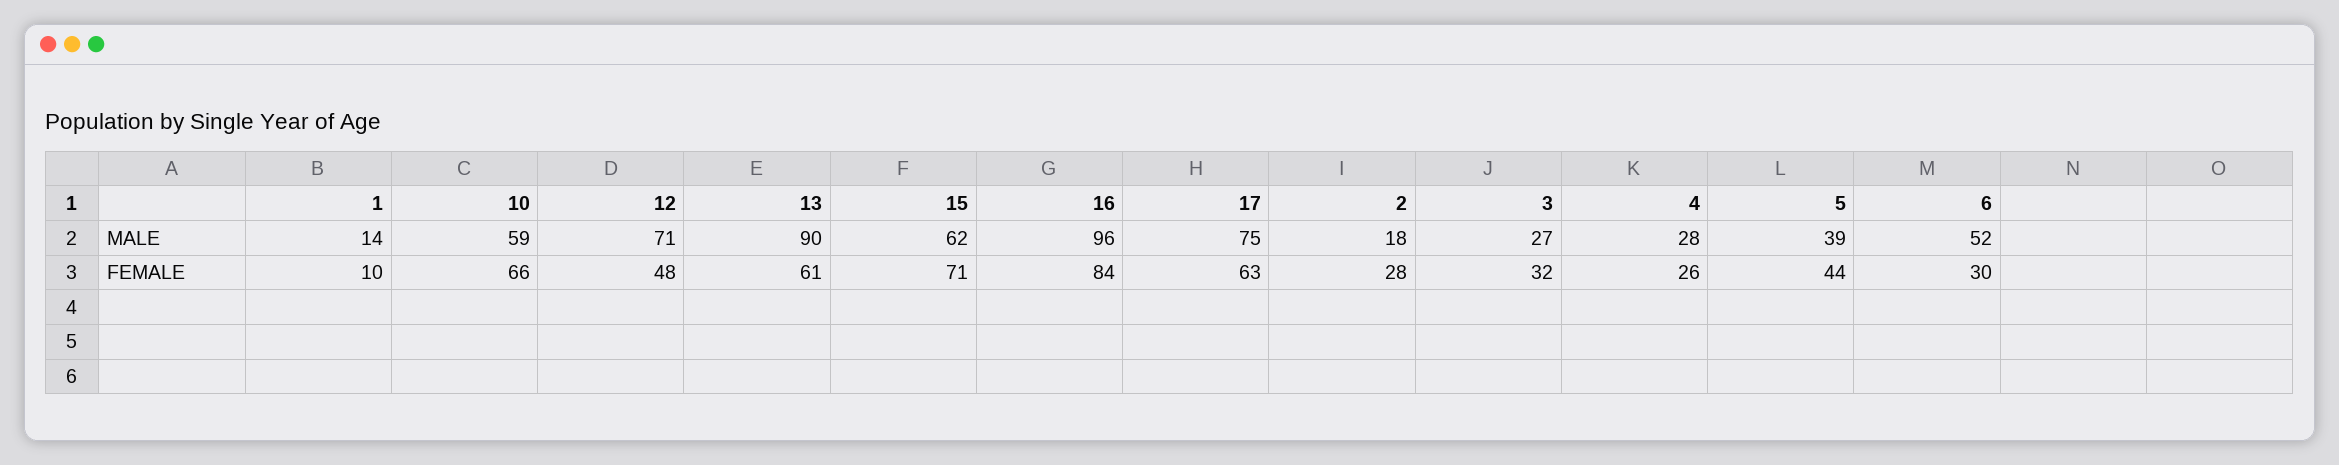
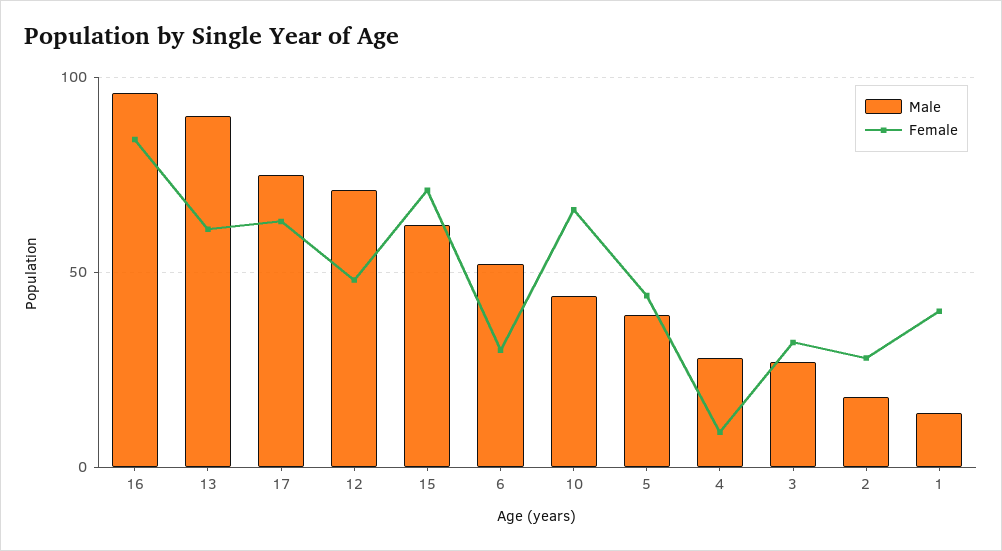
MALE, 10: 59 -> 45
FEMALE, 1: 10 -> 40
FEMALE, 4: 26 -> 10

